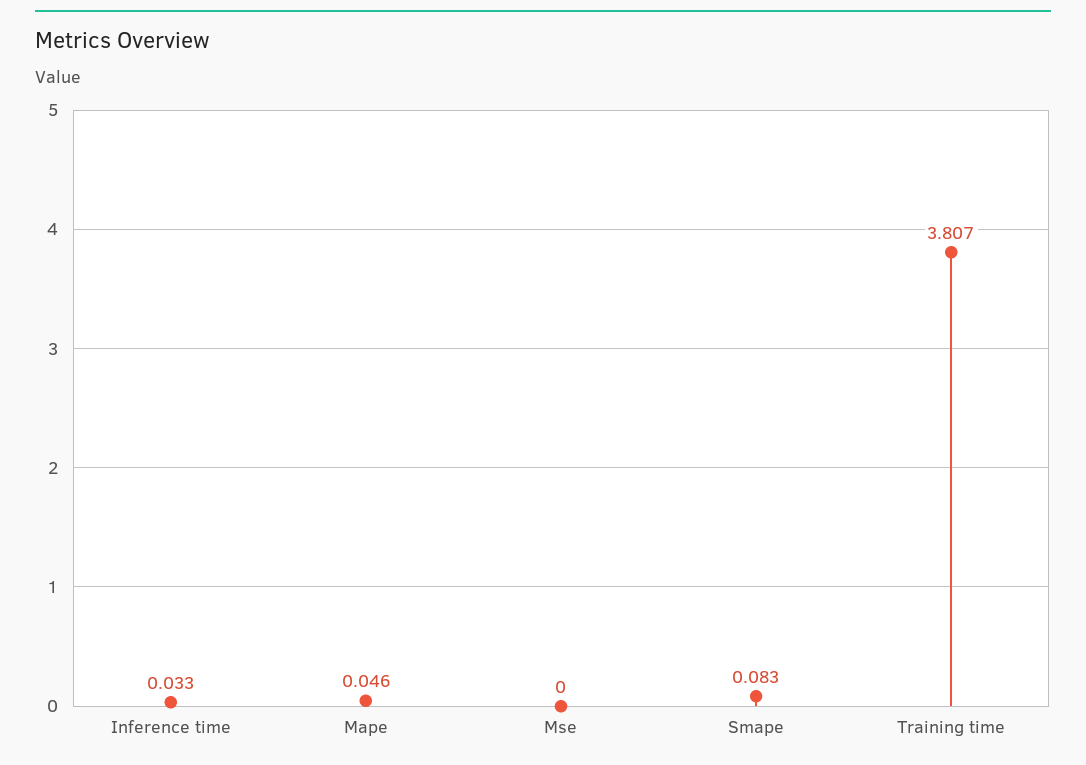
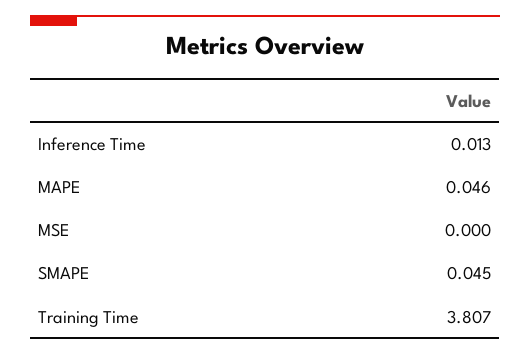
Inference time: 0.033 -> 0.013
Smape: 0.083 -> 0.045

